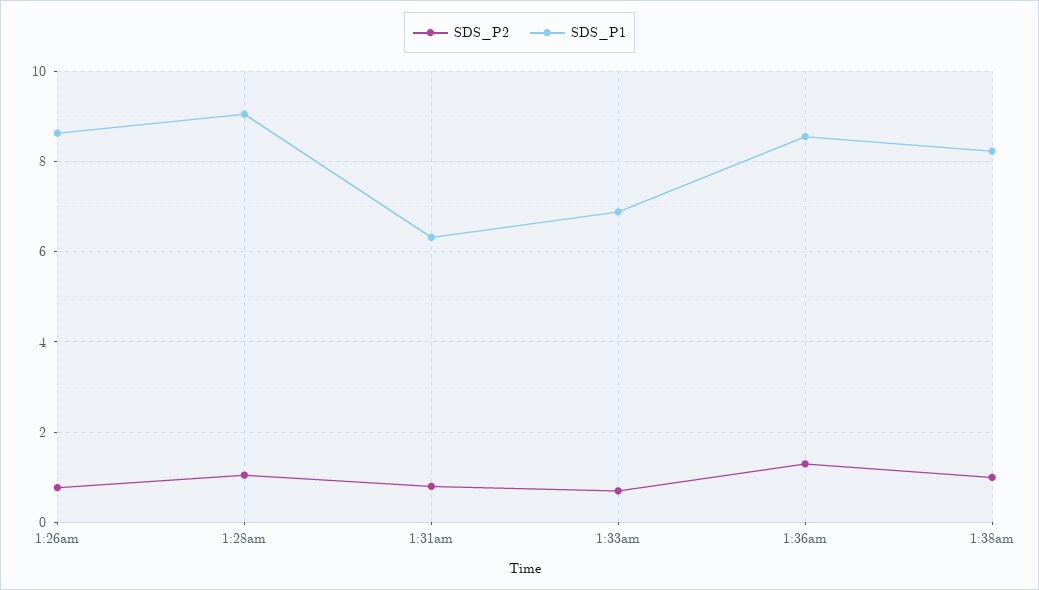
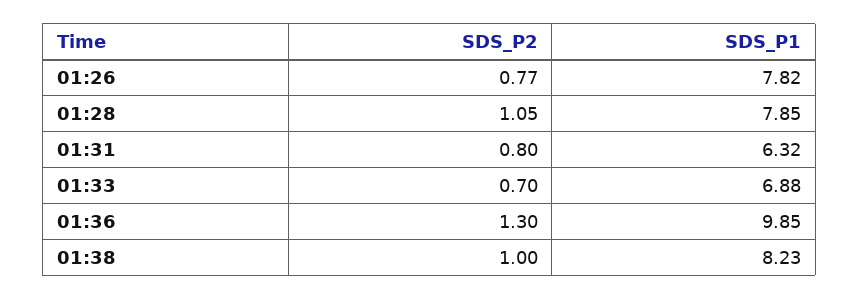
SDS_P1, 1:26am: 8.6 -> 7.82
SDS_P1, 1:28am: 9 -> 7.85
SDS_P1, 1:36am: 8.6 -> 9.85

